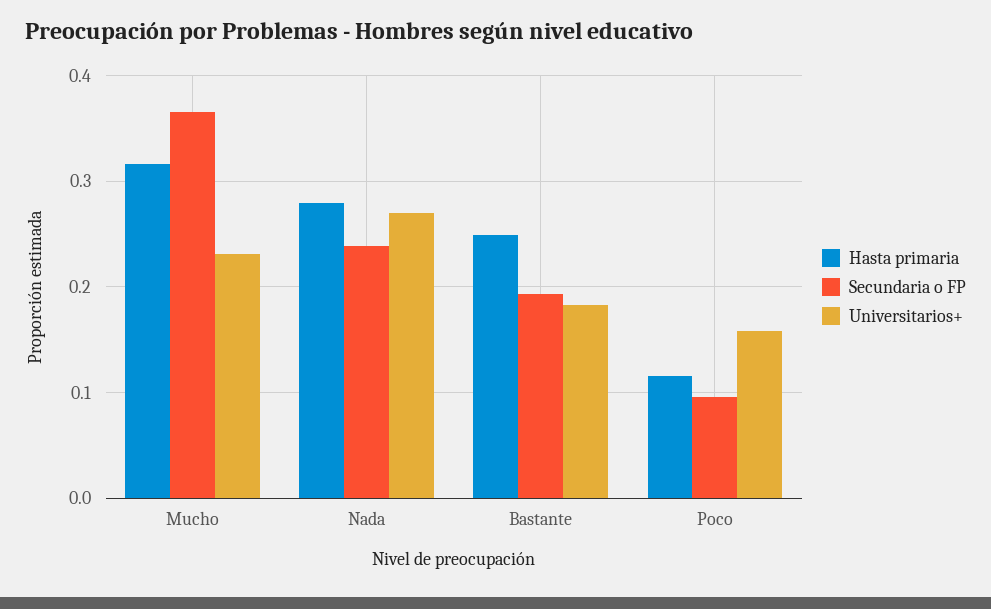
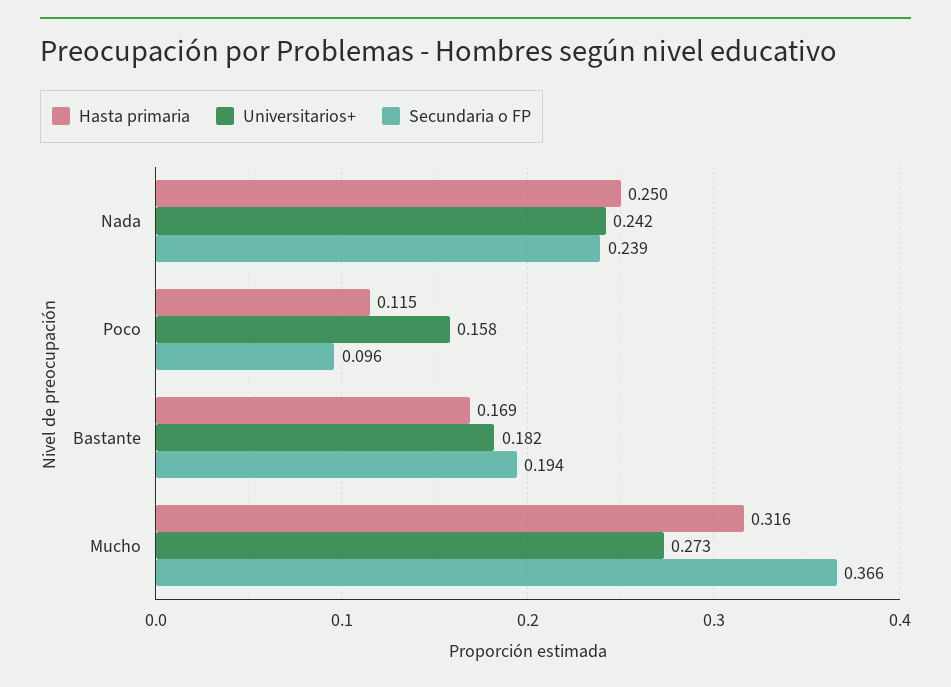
Universitarios+, Mucho: 0.23 -> 0.273
Hasta primaria, Nada: 0.28 -> 0.25
Universitarios+, Nada: 0.27 -> 0.242
Hasta primaria, Bastante: 0.25 -> 0.169

